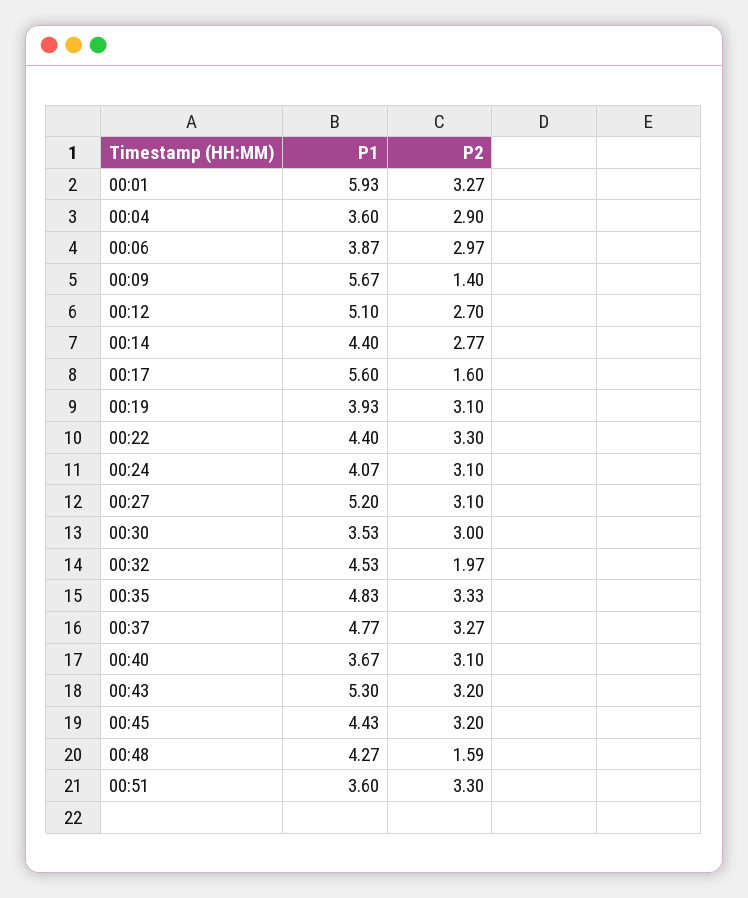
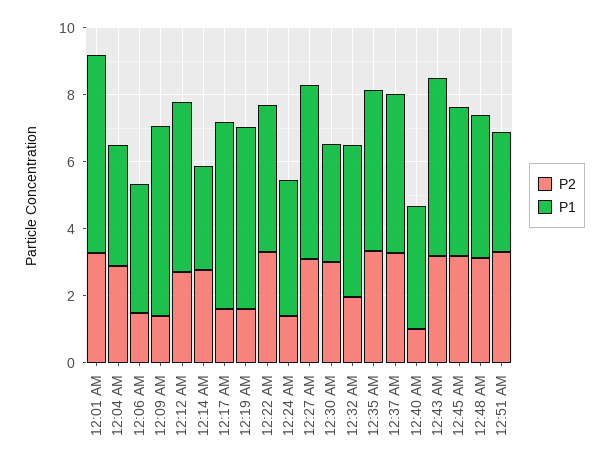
P2, 00:06: 2.97 -> 1.5
P1, 00:14: 4.4 -> 3
P1, 00:19: 3.93 -> 5.5
P2, 00:19: 3.1 -> 1.5
P2, 00:24: 3.1 -> 1.5
P2, 00:40: 3.1 -> 1
P2, 00:48: 1.59 -> 3

